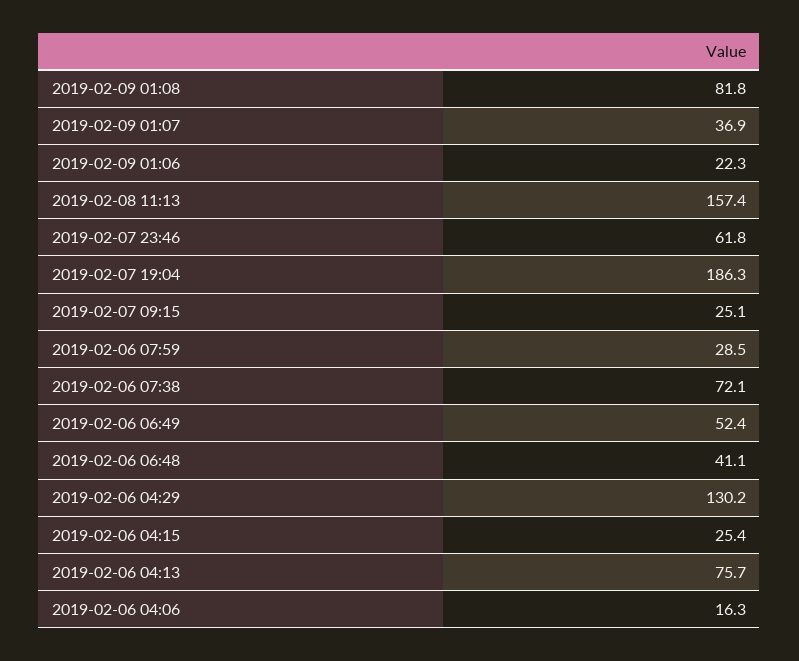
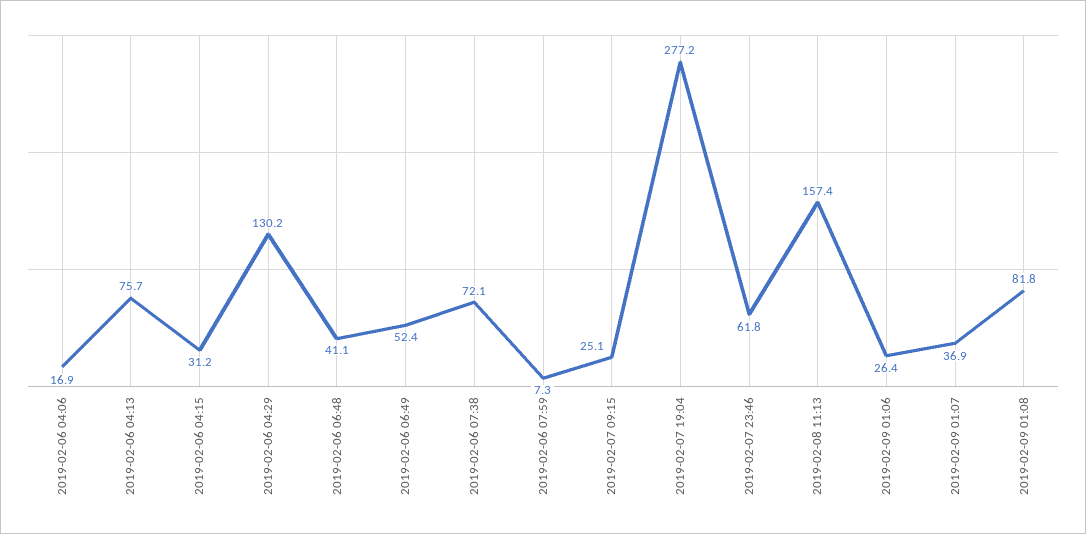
2019-02-09 01:06: 22.3 -> 26.4
2019-02-07 19:04: 186.3 -> 277.2
2019-02-06 07:59: 28.5 -> 7.3
2019-02-06 04:15: 25.4 -> 31.2
2019-02-06 04:06: 16.3 -> 16.9

